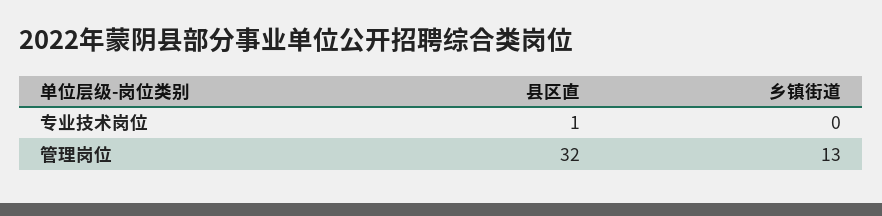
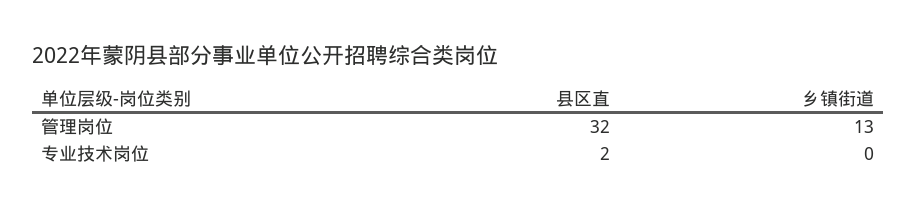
县区直, 专业技术岗位: 1 -> 2

